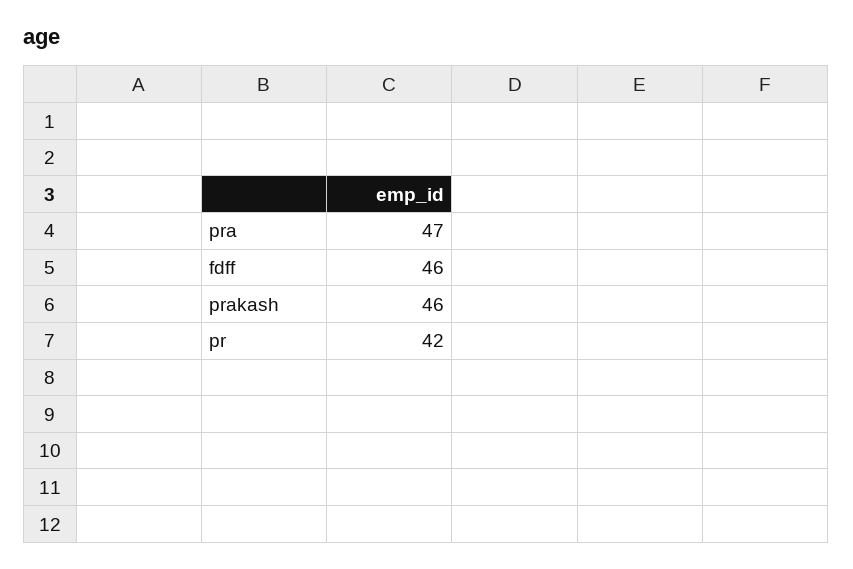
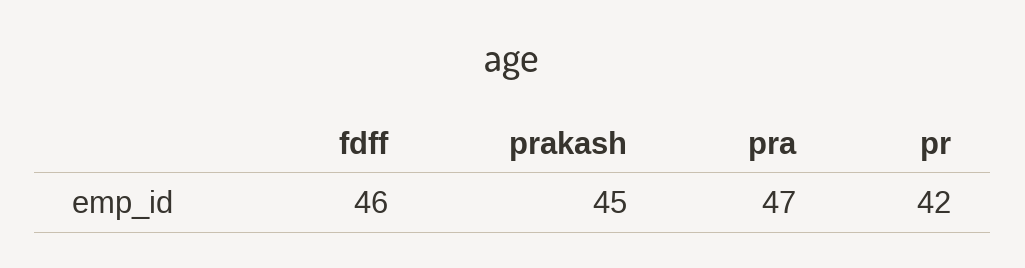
prakash: 46 -> 45

